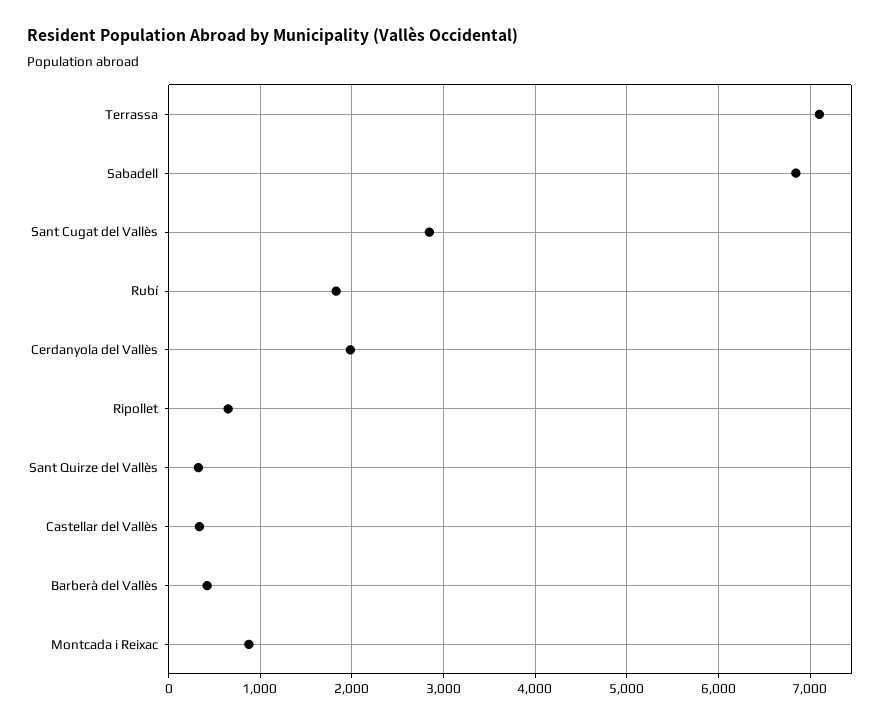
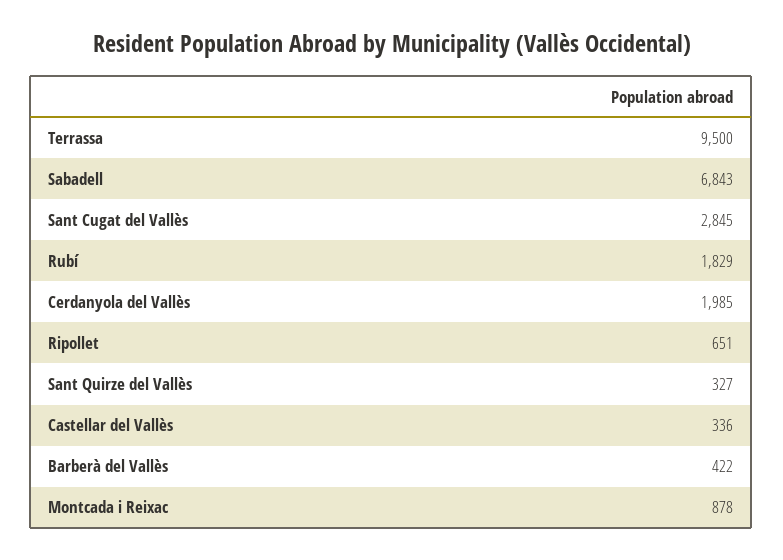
Terrassa: 7100 -> 9500

